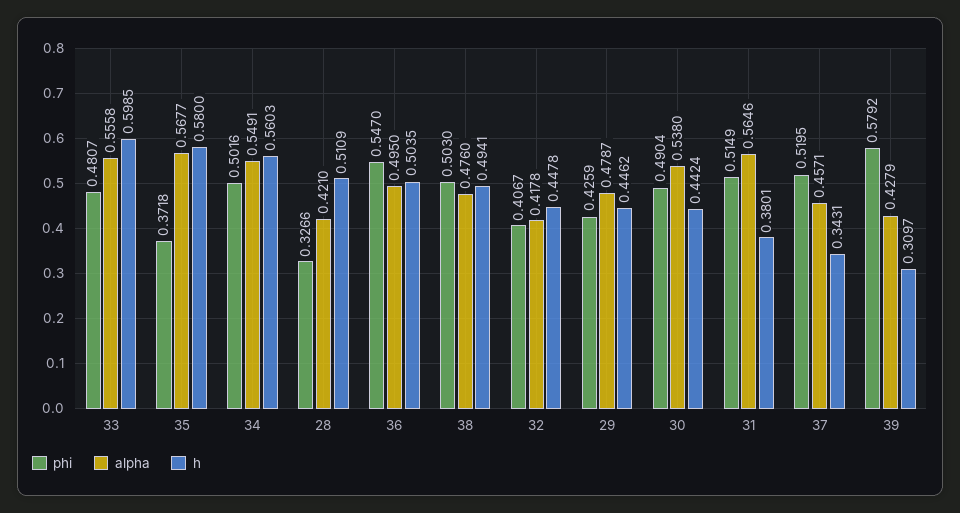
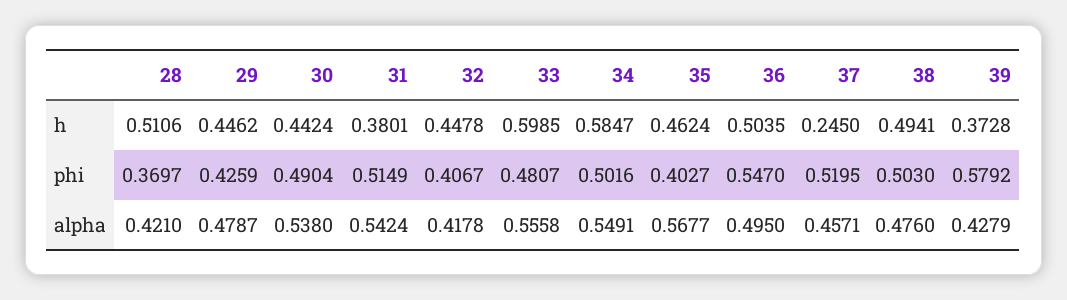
phi, 35: 0.3718 -> 0.4027
h, 35: 0.58 -> 0.4624
h, 34: 0.5603 -> 0.5847
phi, 28: 0.3266 -> 0.3697
h, 28: 0.5109 -> 0.5106
alpha, 31: 0.5646 -> 0.5424
h, 37: 0.3431 -> 0.245
h, 39: 0.3097 -> 0.3728

